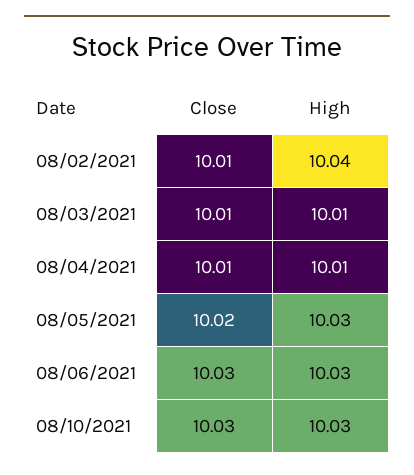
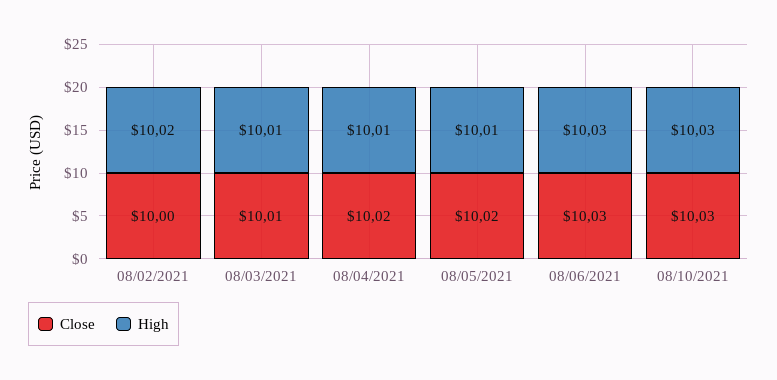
Close, 08/02/2021: 10.01 -> 10
High, 08/02/2021: 10.04 -> 10.02
Close, 08/04/2021: 10.01 -> 10.02
High, 08/05/2021: 10.03 -> 10.01

